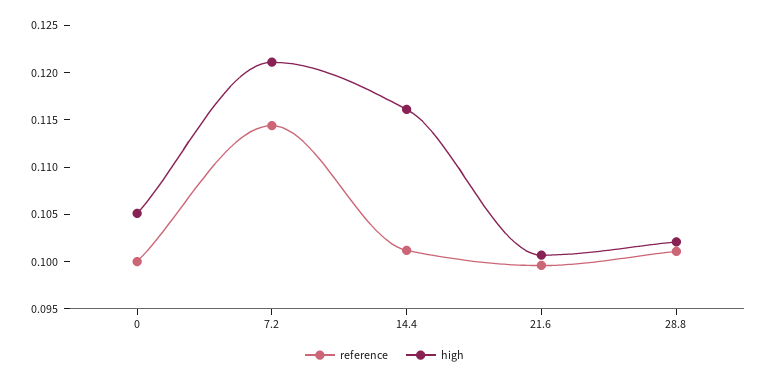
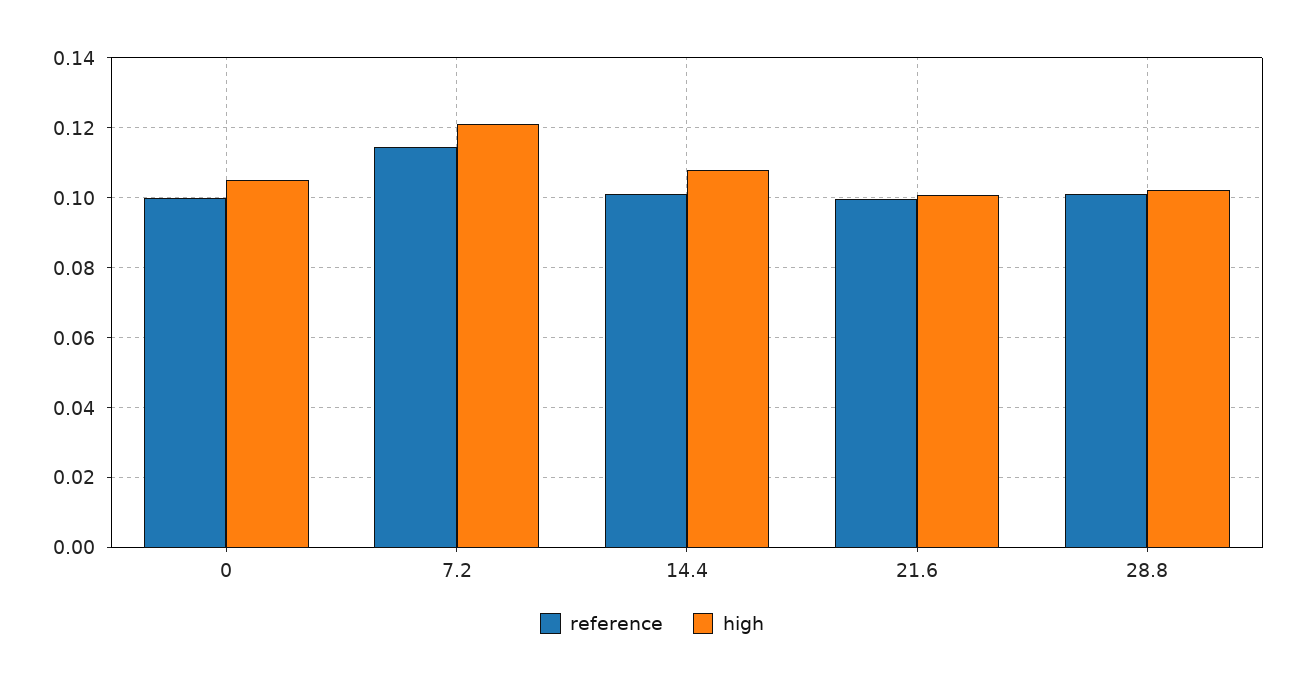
high, 14.4: 0.116 -> 0.108

